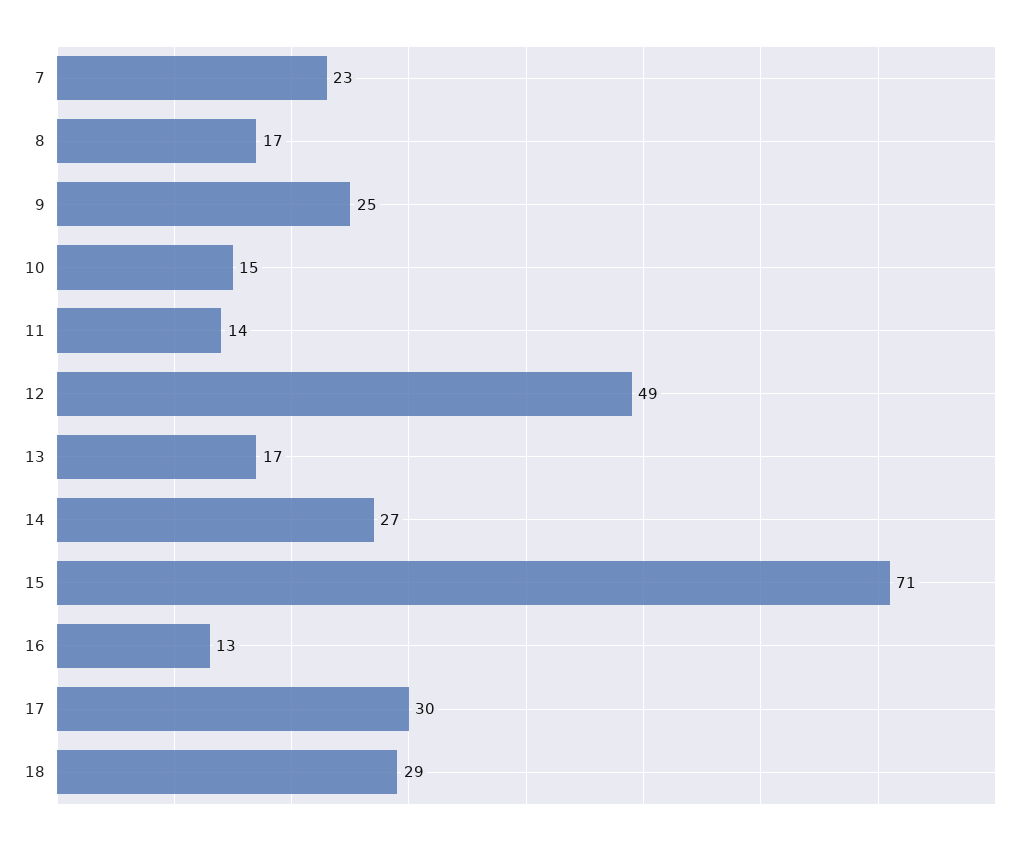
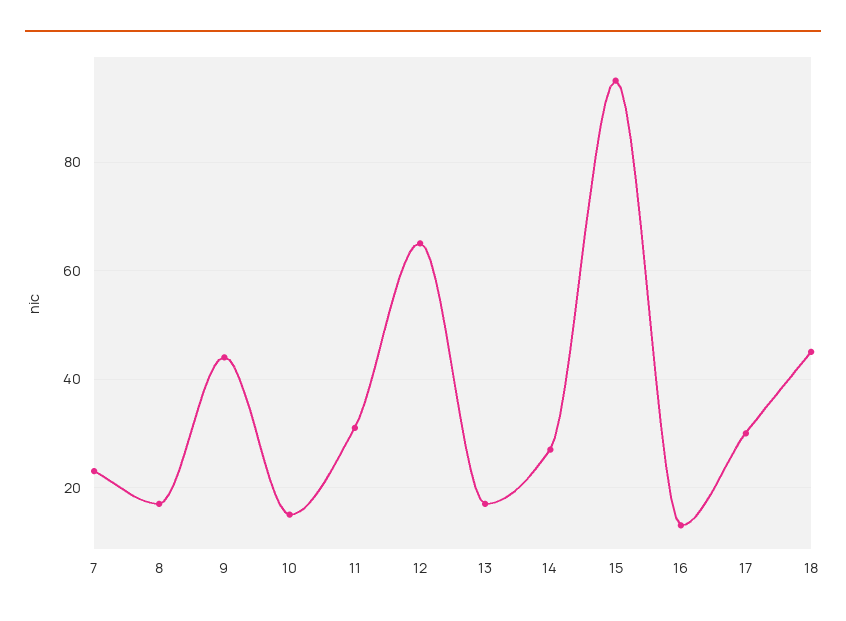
9: 25 -> 45
11: 14 -> 30
12: 49 -> 65
15: 71 -> 95
18: 29 -> 45

